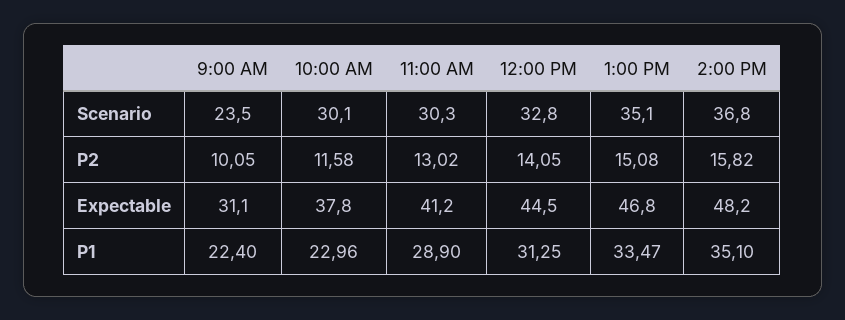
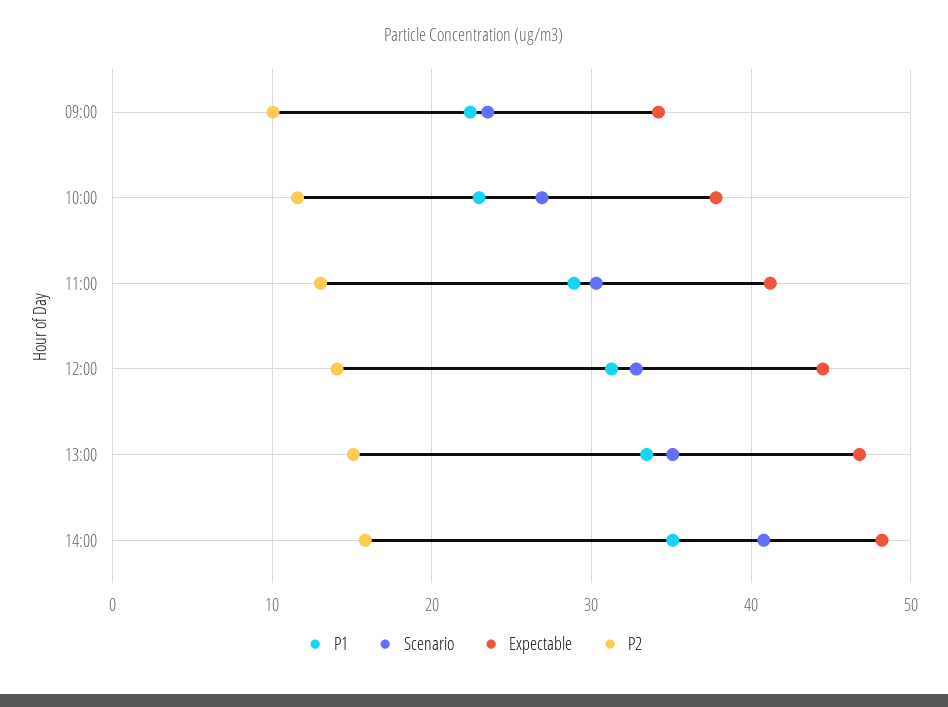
Scenario, 10:00 AM: 30.1 -> 27
Scenario, 2:00 PM: 36.8 -> 41
Expectable, 9:00 AM: 31.1 -> 34

